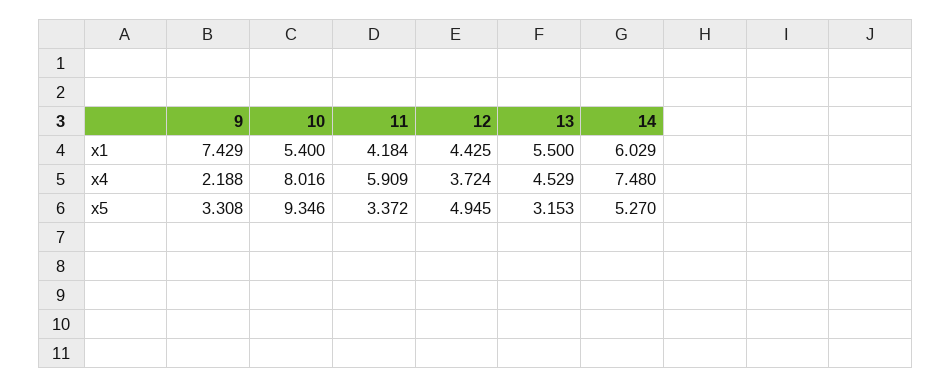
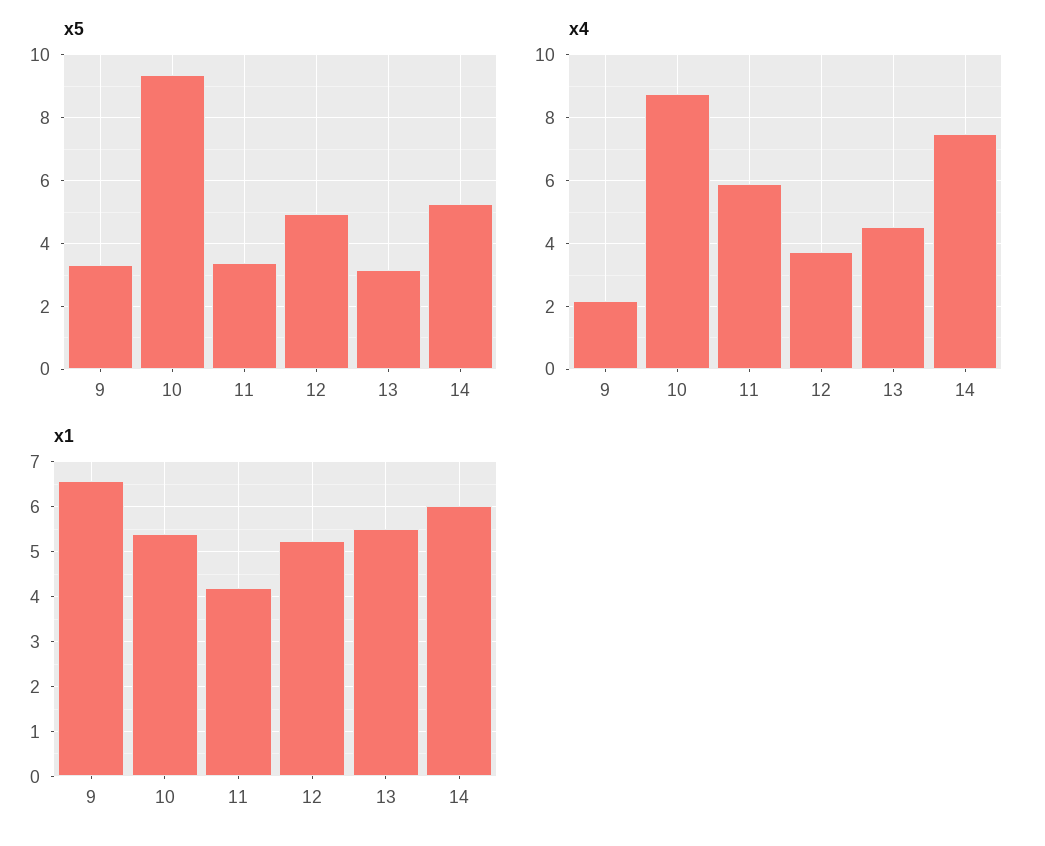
x1, 9: 7.429 -> 6.6
x1, 12: 4.425 -> 5.2
x4, 10: 8.016 -> 8.8

